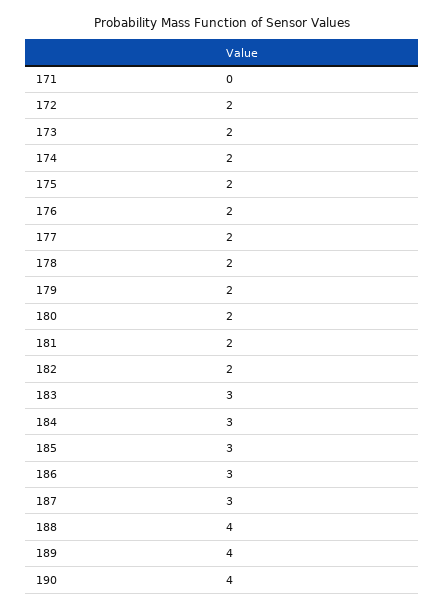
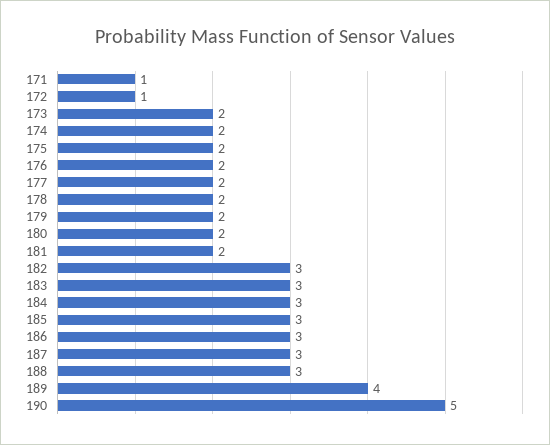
171: 0 -> 1
172: 2 -> 1
182: 2 -> 3
188: 4 -> 3
190: 4 -> 5

